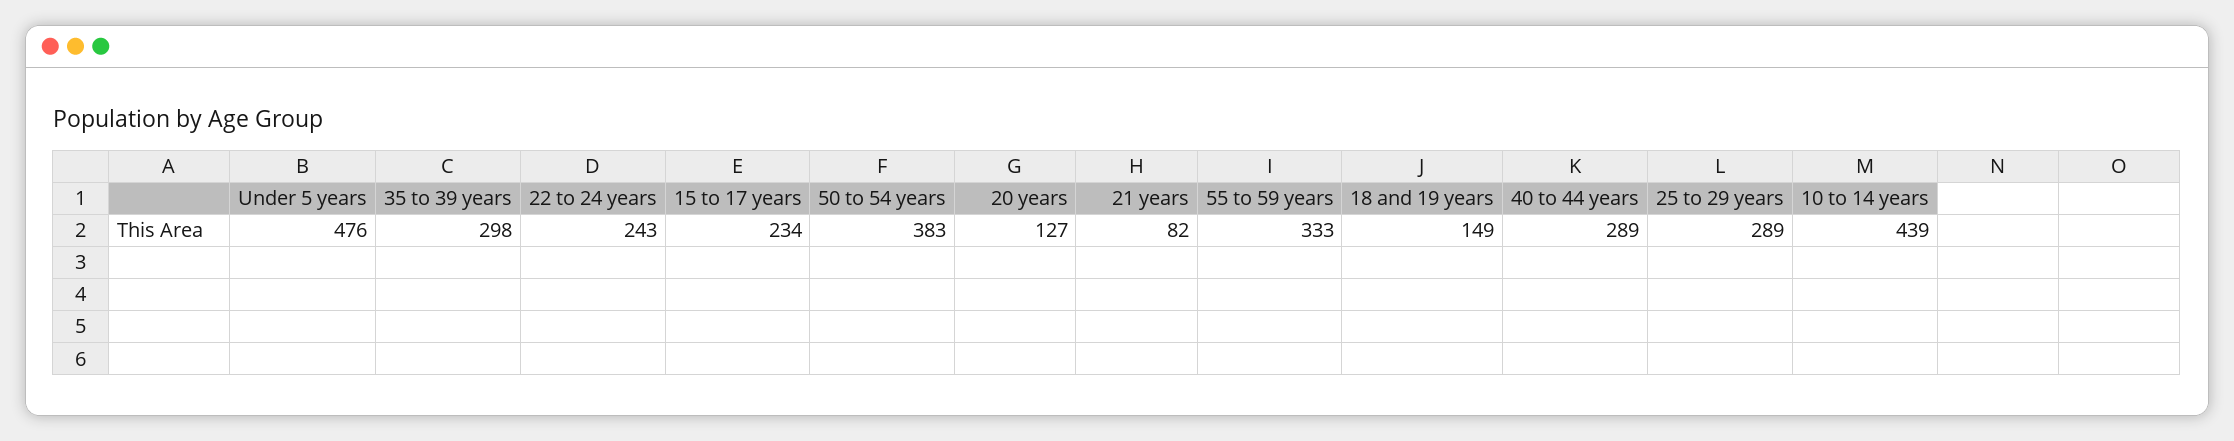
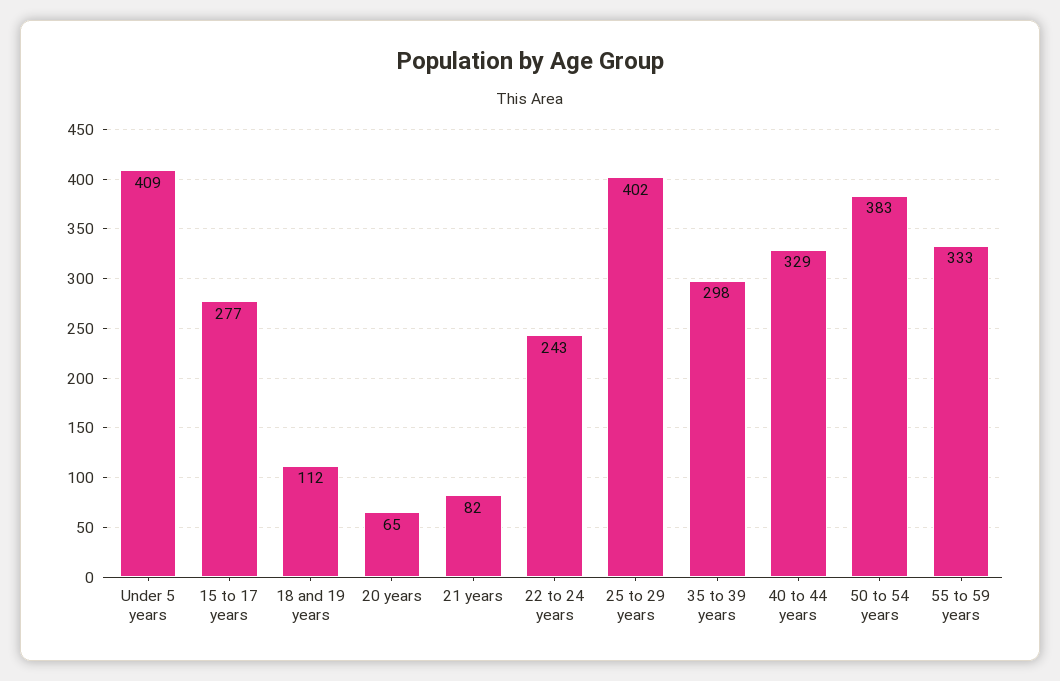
Under 5 years: 476 -> 409
15 to 17 years: 234 -> 277
20 years: 127 -> 65
18 and 19 years: 149 -> 112
40 to 44 years: 289 -> 329
25 to 29 years: 289 -> 402
10 to 14 years: 439 -> none

